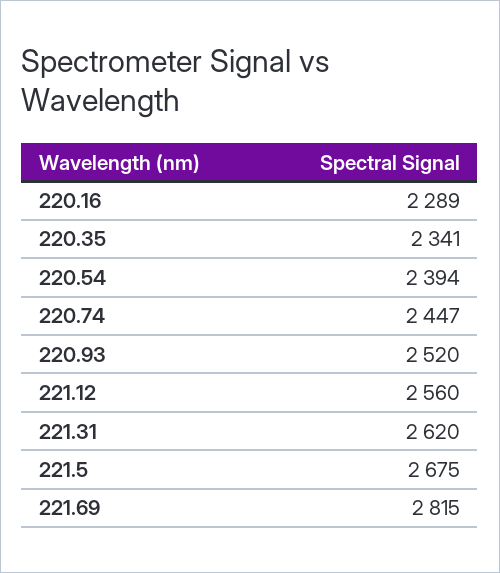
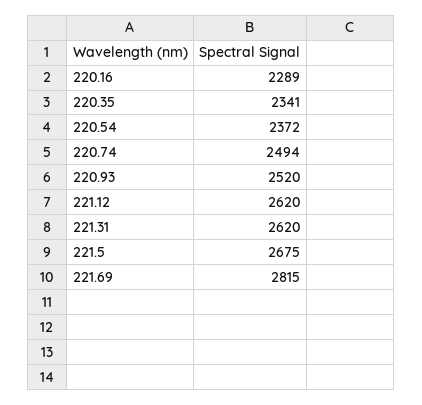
220.54: 2394 -> 2372
220.74: 2447 -> 2494
221.12: 2560 -> 2620

